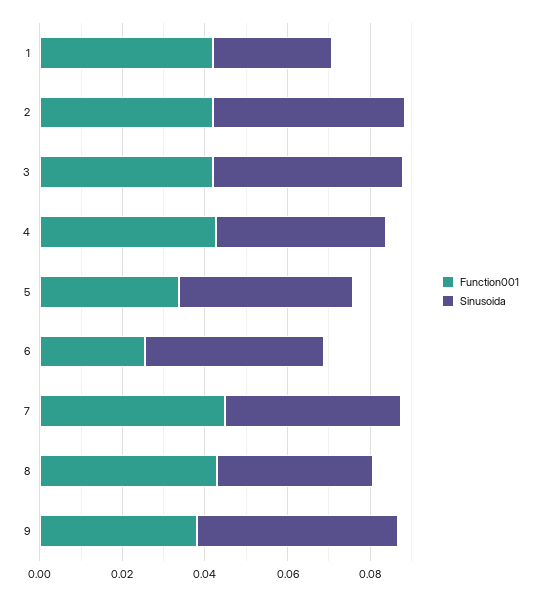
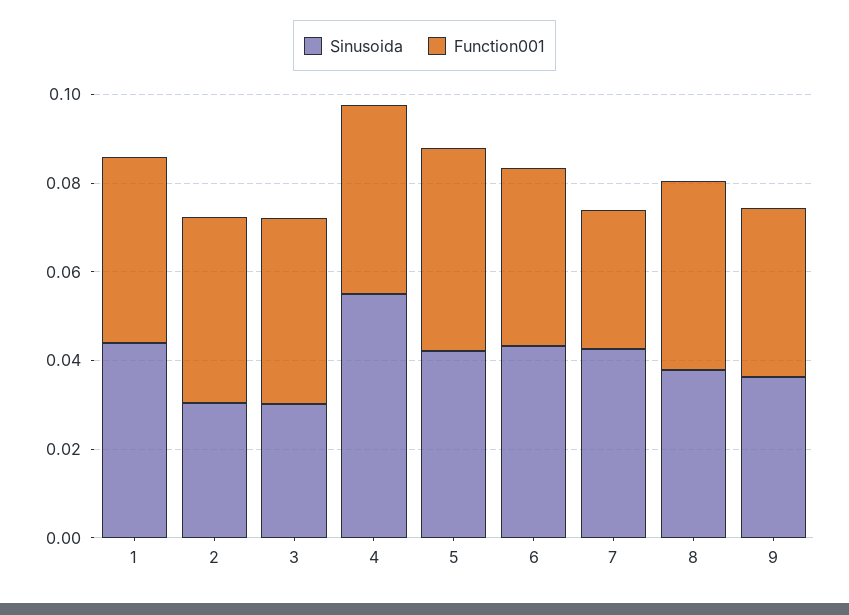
Sinusoida, 1: 0.03 -> 0.045
Sinusoida, 2: 0.045 -> 0.03
Sinusoida, 3: 0.045 -> 0.03
Sinusoida, 4: 0.04 -> 0.055
Function001, 5: 0.035 -> 0.045
Function001, 6: 0.025 -> 0.04
Function001, 7: 0.045 -> 0.03
Sinusoida, 9: 0.05 -> 0.035

